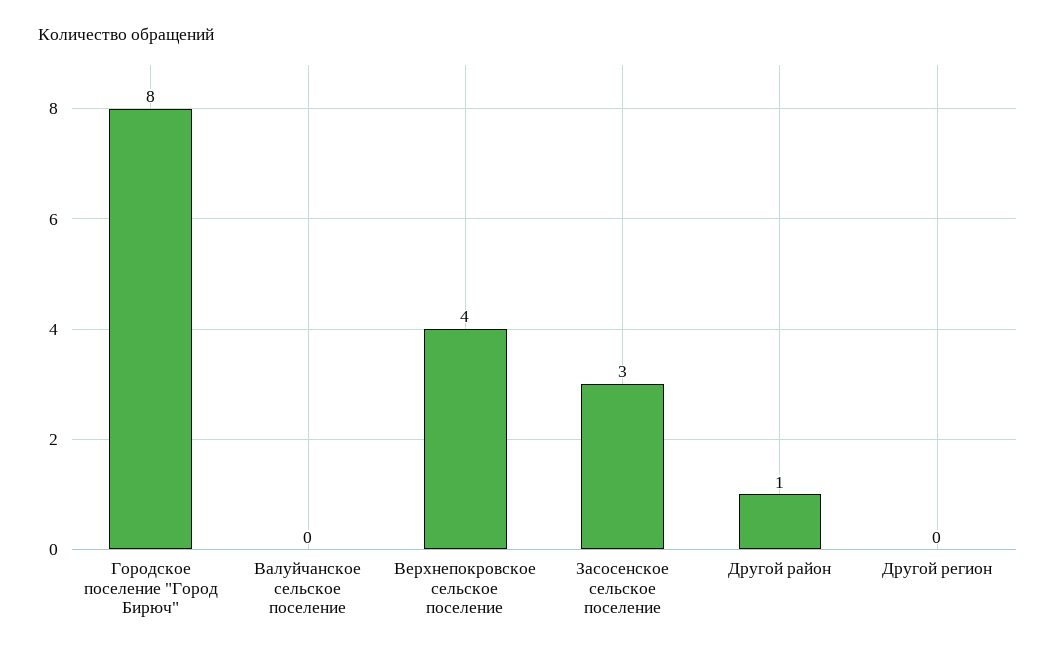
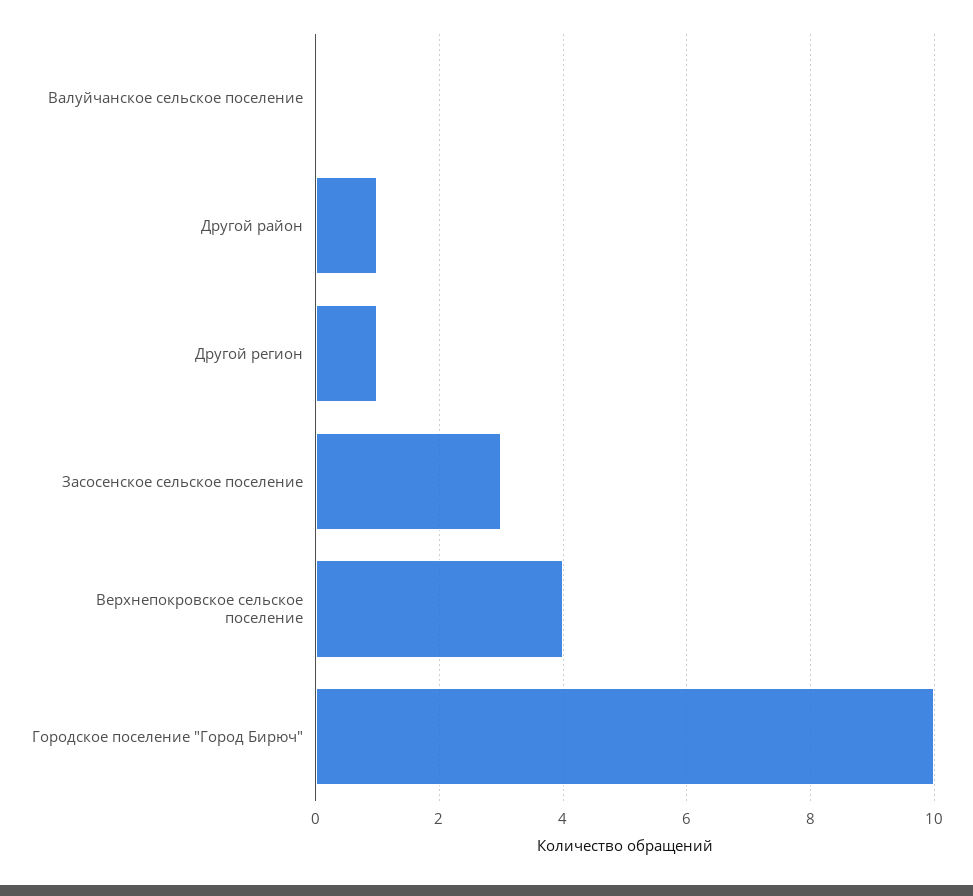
Городское поселение "Город Бирюч": 8 -> 10
Другой регион: 0 -> 1

